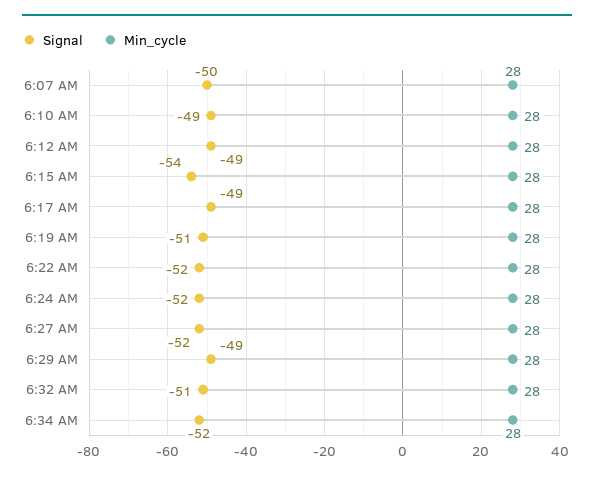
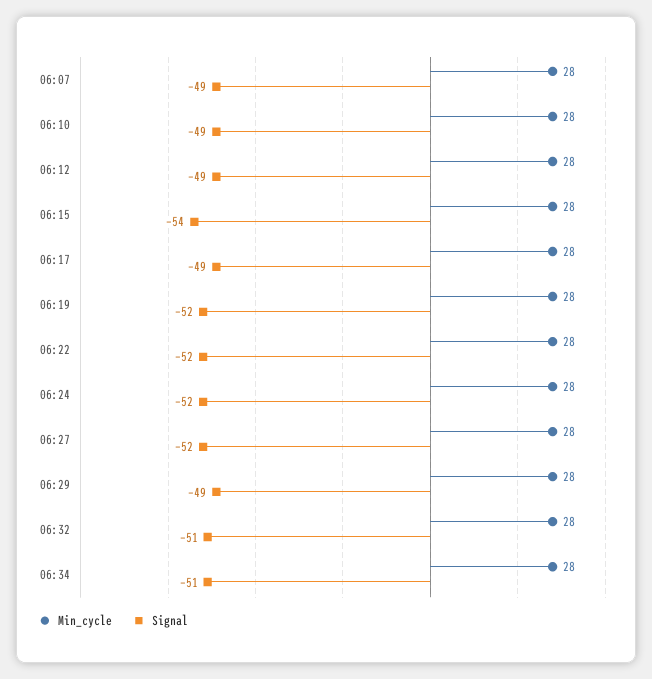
Signal, 6:07 AM: -50 -> -49
Signal, 6:19 AM: -51 -> -52
Signal, 6:34 AM: -52 -> -51

